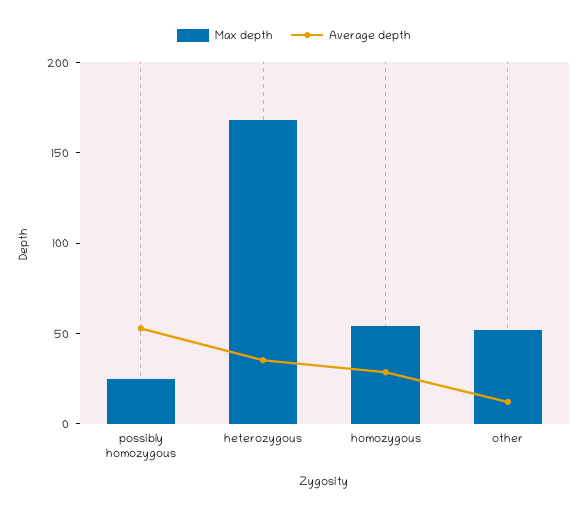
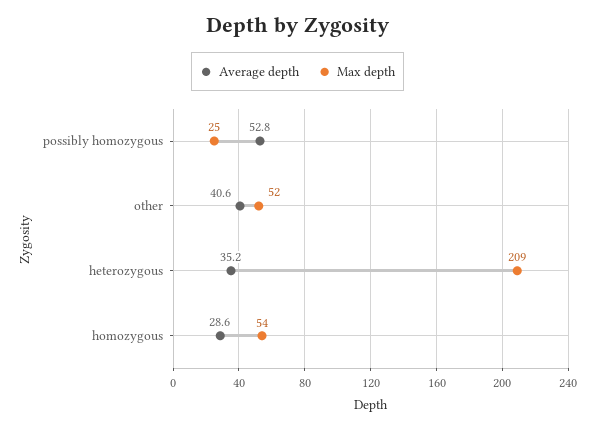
Max depth, heterozygous: 170 -> 209
Average depth, other: 10 -> 40.6

